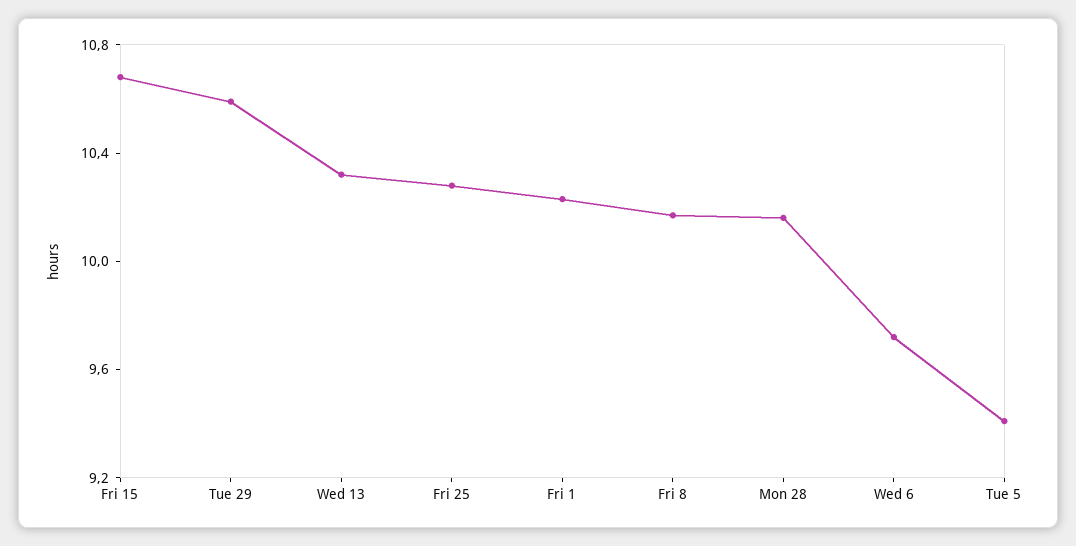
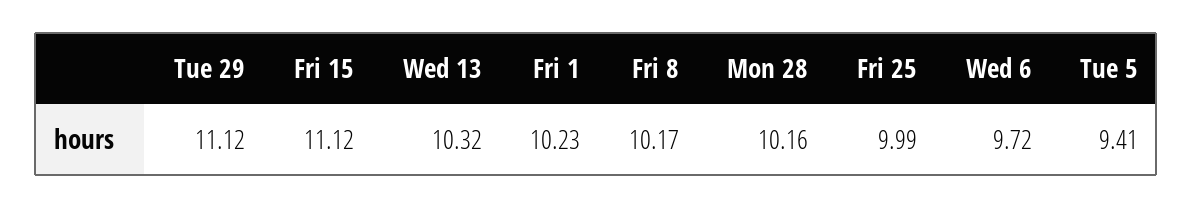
Fri 15: 10.7 -> 11.12
Tue 29: 10.6 -> 11.12
Fri 25: 10.3 -> 9.99

